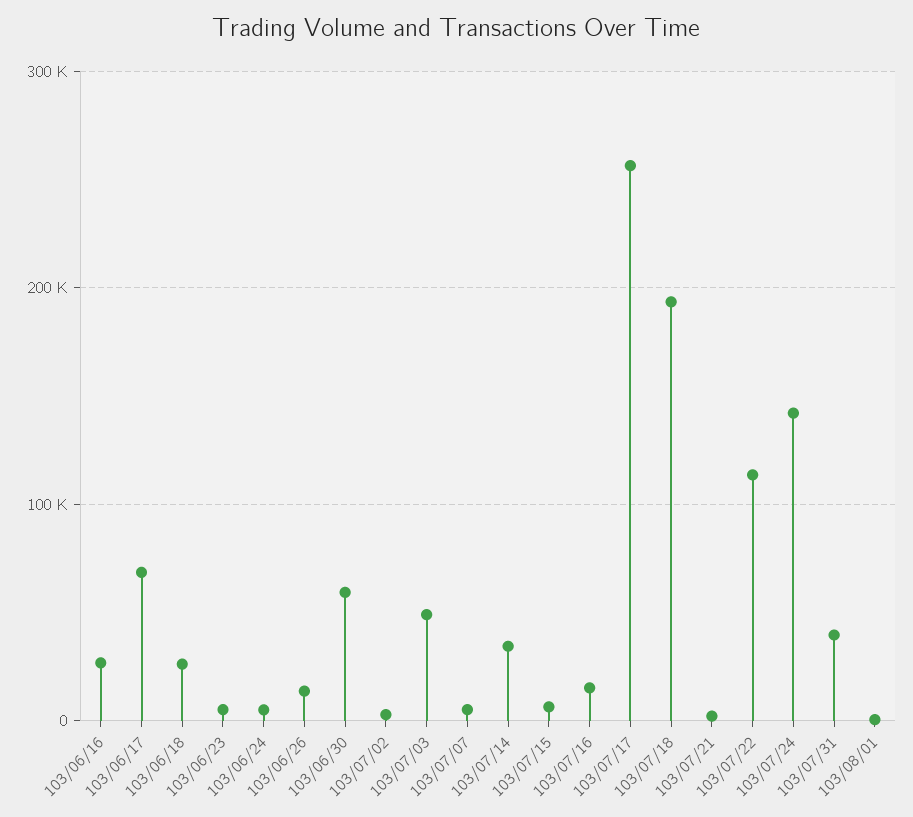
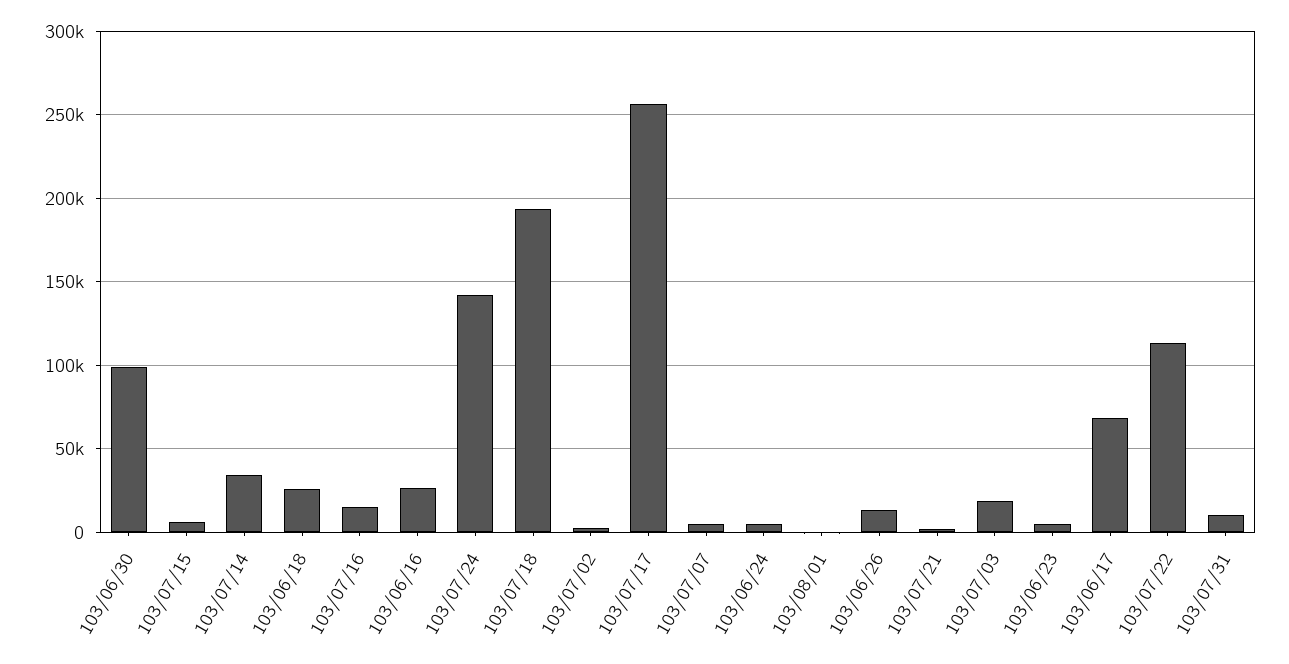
103/06/30: 60000 -> 100000
103/07/03: 50000 -> 20000
103/07/31: 40000 -> 10000

